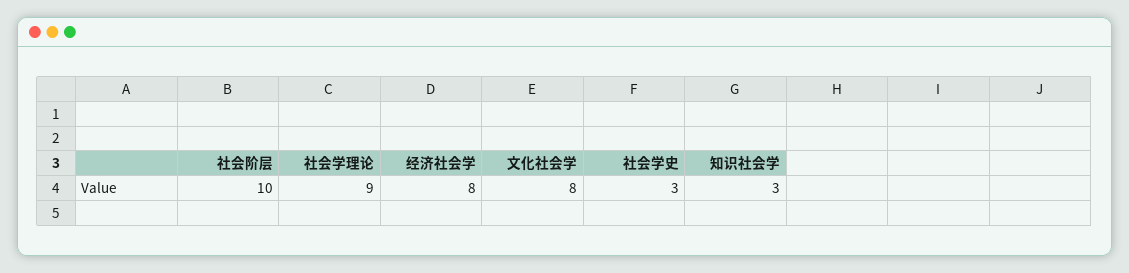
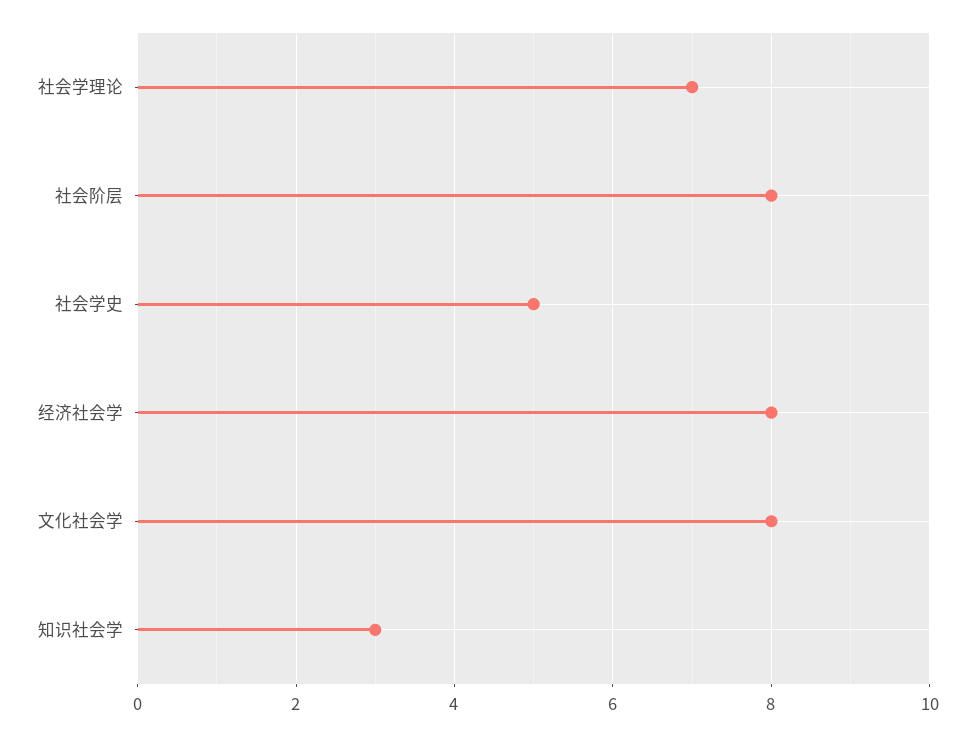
社会阶层: 10 -> 8
社会学理论: 9 -> 7
社会学史: 3 -> 5

